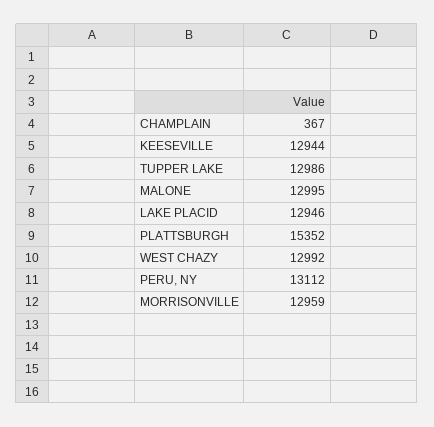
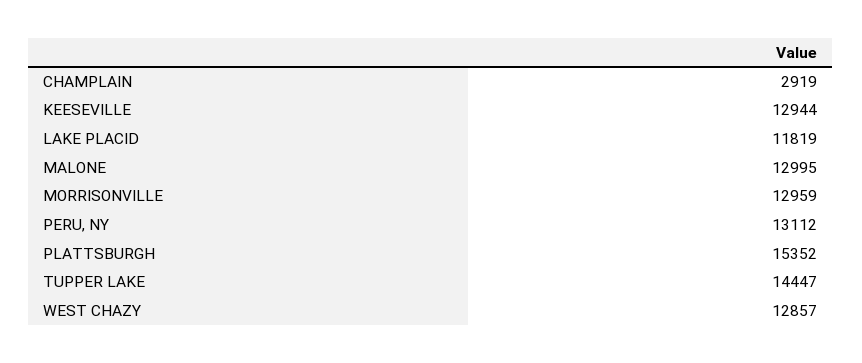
CHAMPLAIN: 367 -> 2919
TUPPER LAKE: 12986 -> 14447
LAKE PLACID: 12946 -> 11819
WEST CHAZY: 12992 -> 12857

